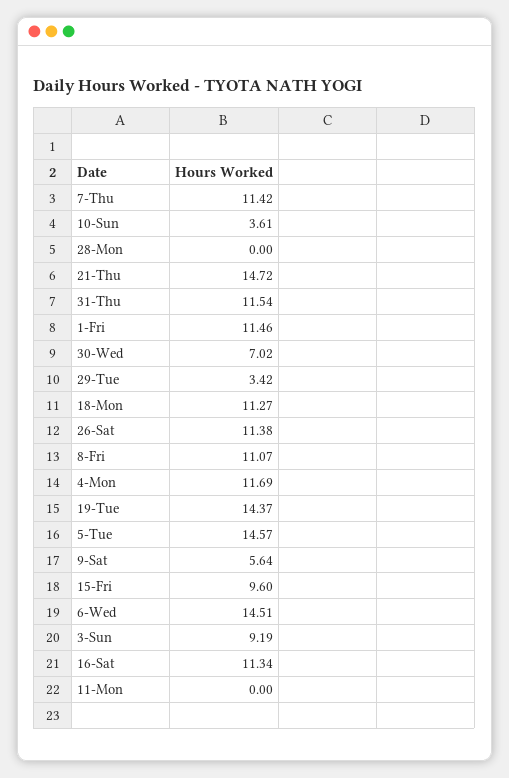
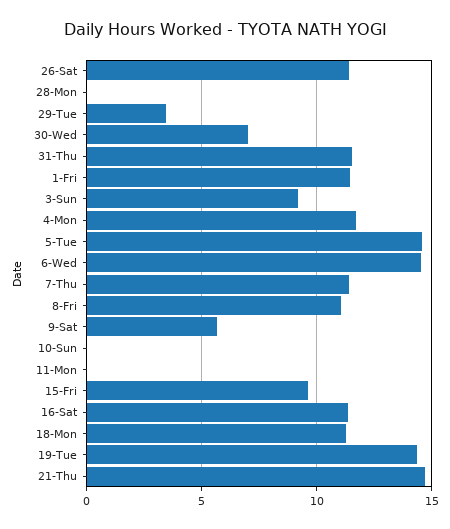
10-Sun: 3.61 -> 0

